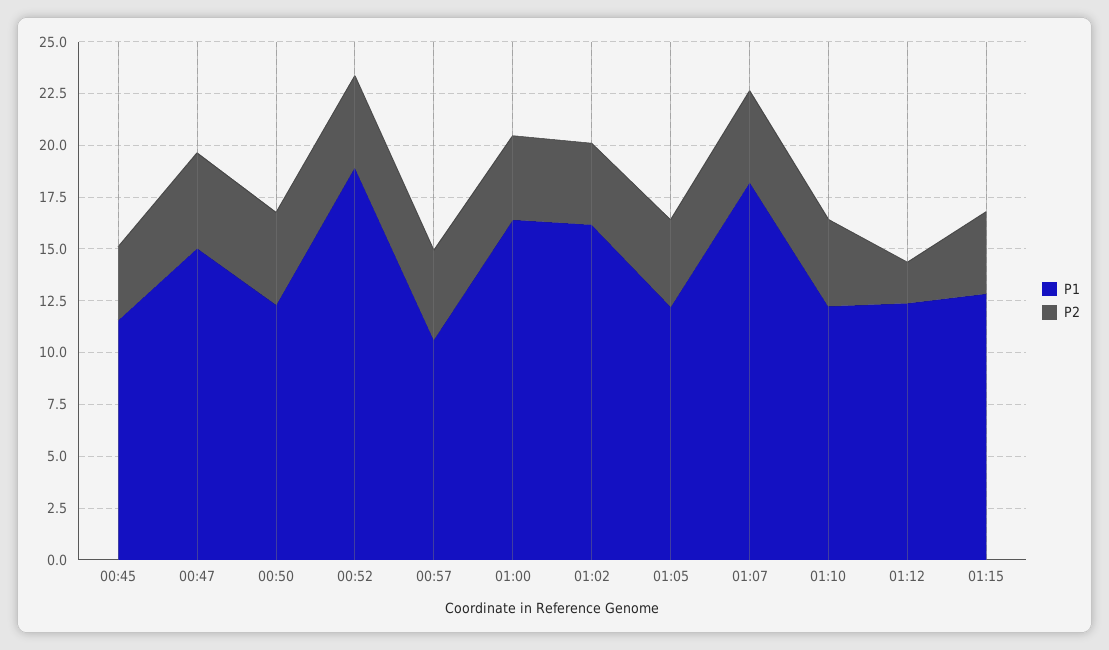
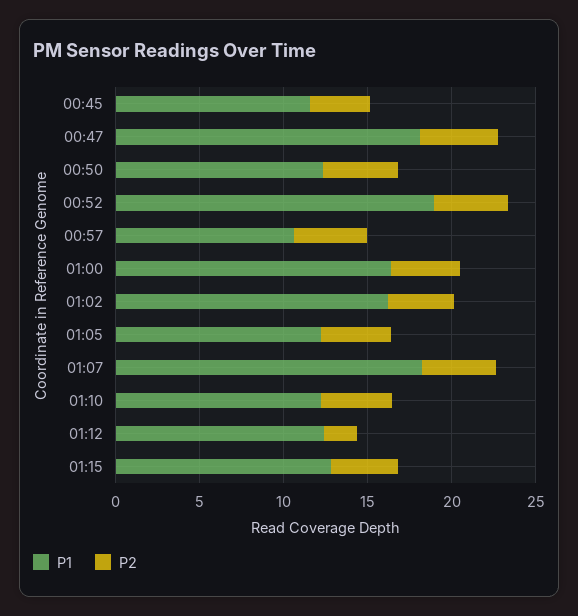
P1, 00:47: 15 -> 18

